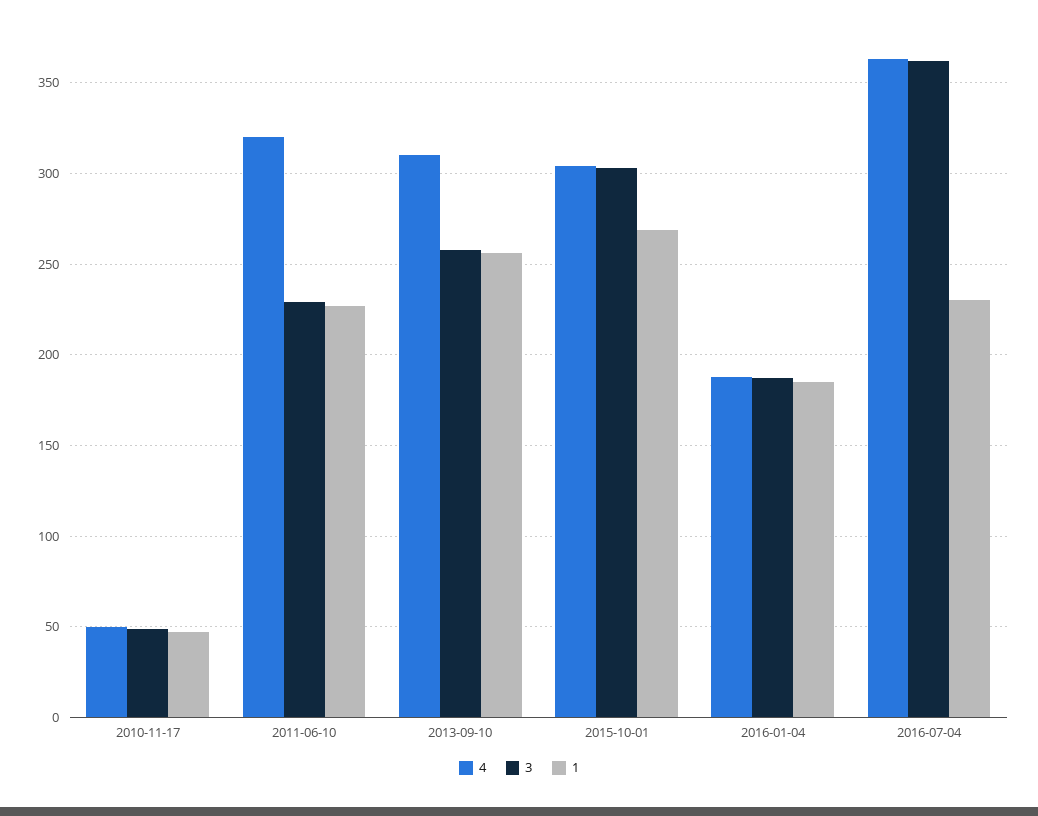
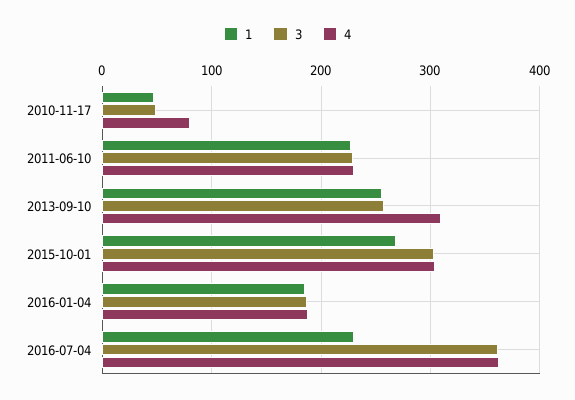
4, 2010-11-17: 50 -> 80
4, 2011-06-10: 320 -> 230

